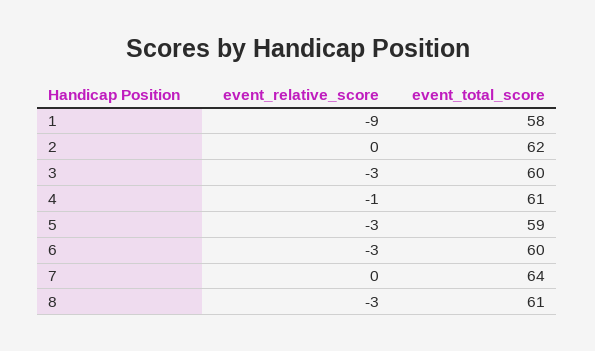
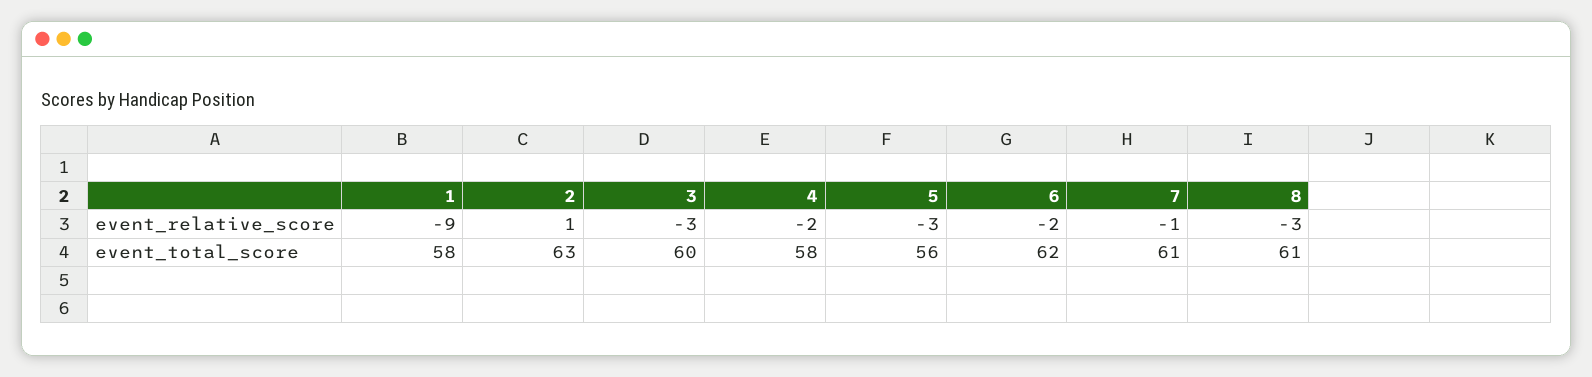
event_relative_score, 2: 0 -> 1
event_total_score, 2: 62 -> 63
event_relative_score, 4: -1 -> -2
event_total_score, 4: 61 -> 58
event_total_score, 5: 59 -> 56
event_relative_score, 6: -3 -> -2
event_total_score, 6: 60 -> 62
event_relative_score, 7: 0 -> -1
event_total_score, 7: 64 -> 61

